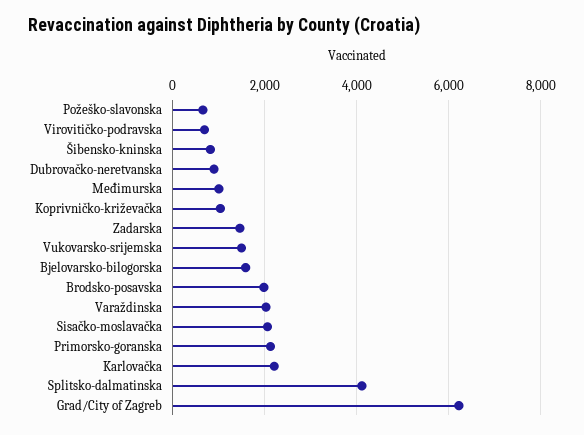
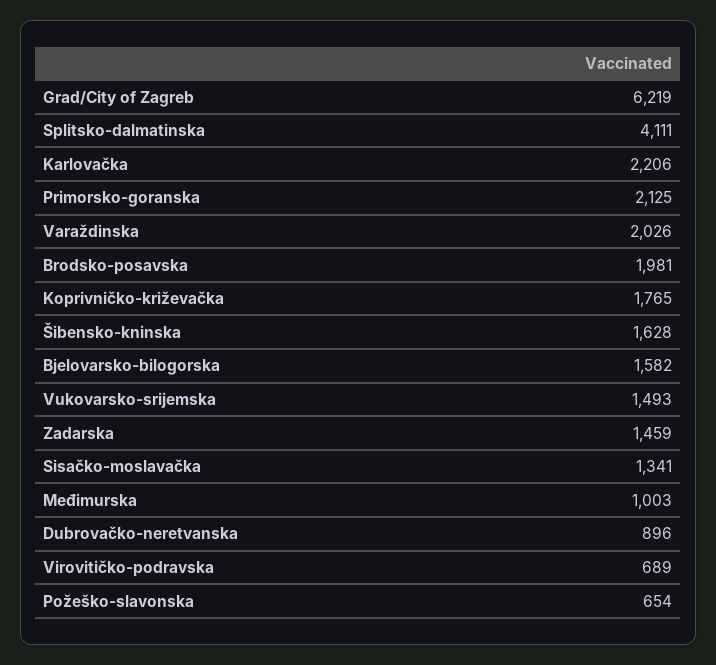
Šibensko-kninska: 800 -> 1628
Koprivničko-križevačka: 1000 -> 1765
Sisačko-moslavačka: 2000 -> 1341

